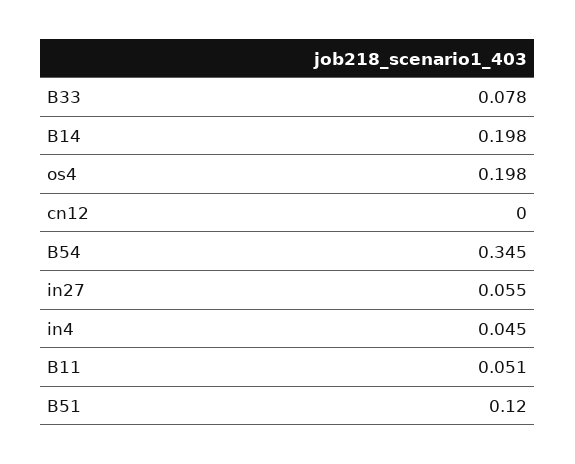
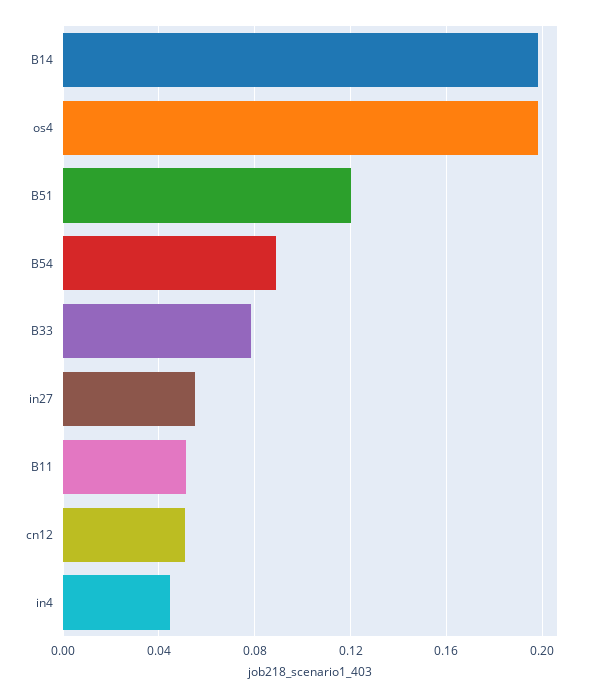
cn12: 0 -> 0.05
B54: 0.345 -> 0.09

